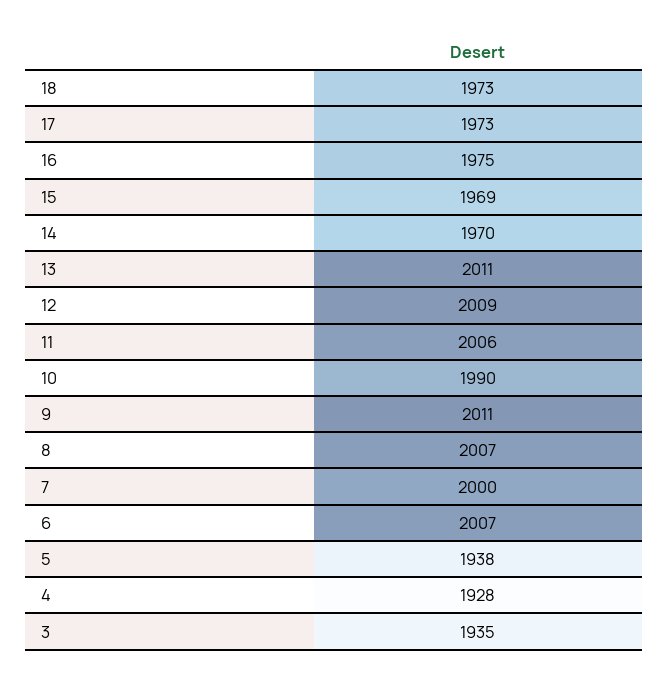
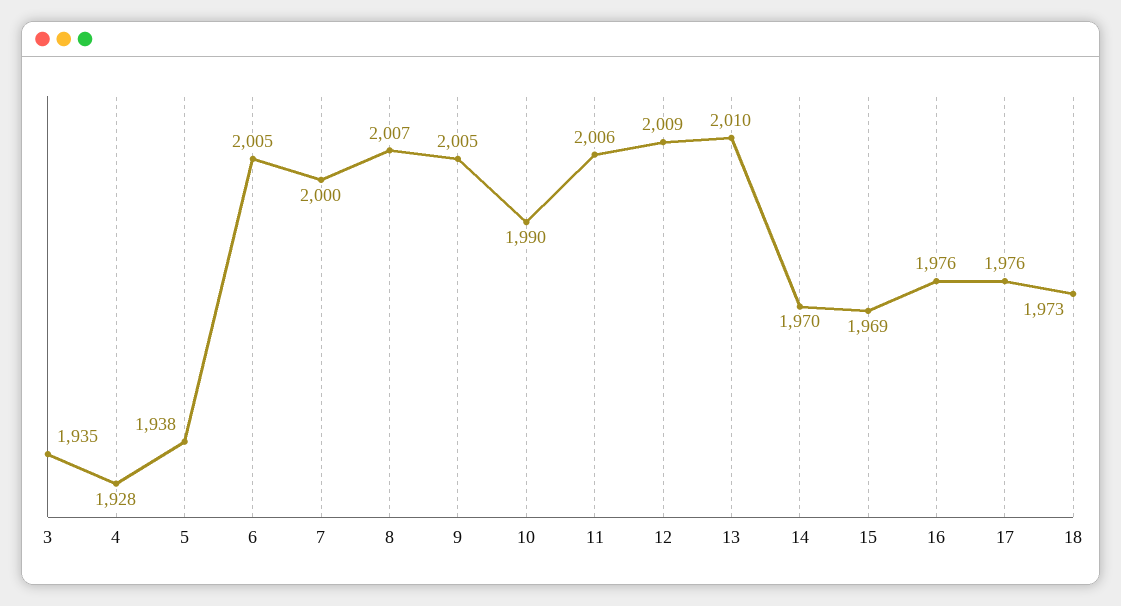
17: 1973 -> 1976
16: 1975 -> 1976
13: 2011 -> 2010
9: 2011 -> 2005
6: 2007 -> 2005

